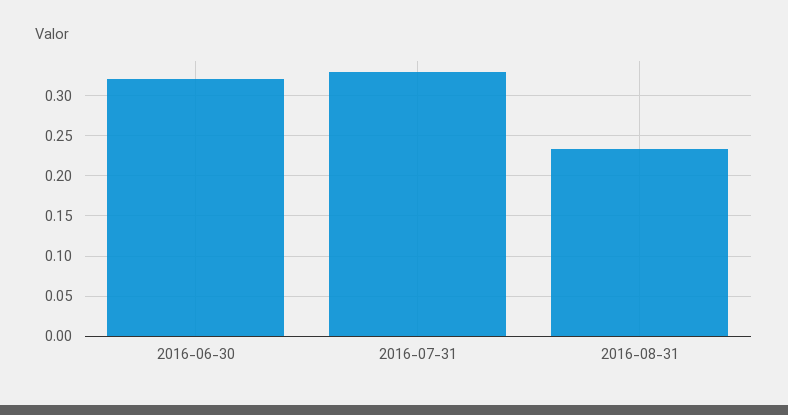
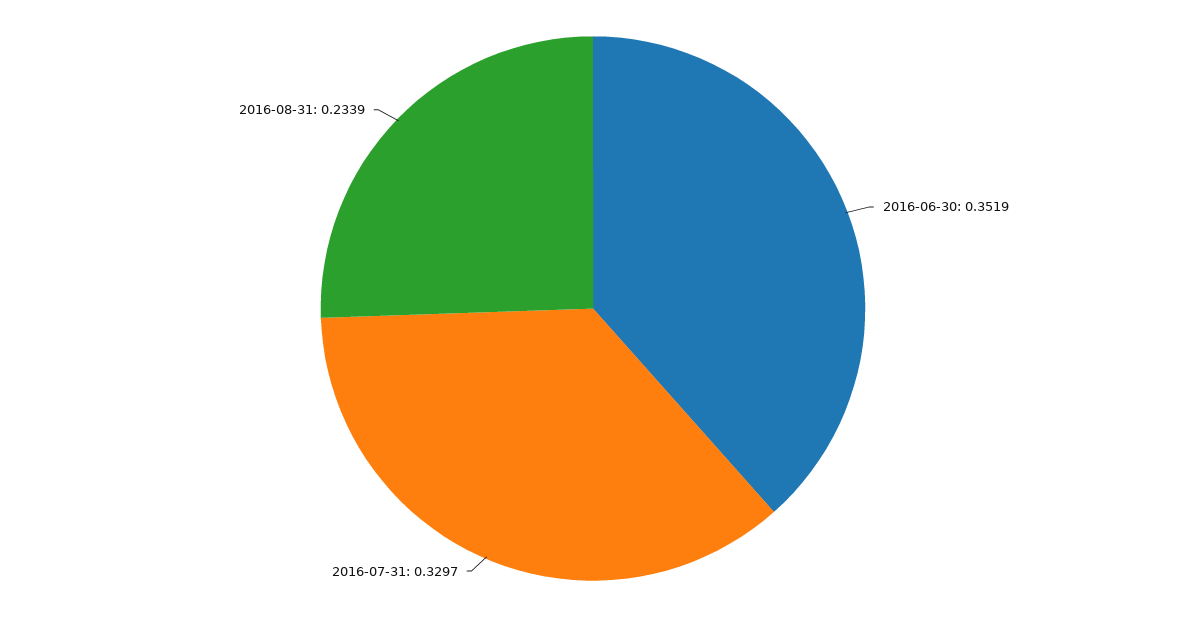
2016-06-30: 0.32 -> 0.3519

